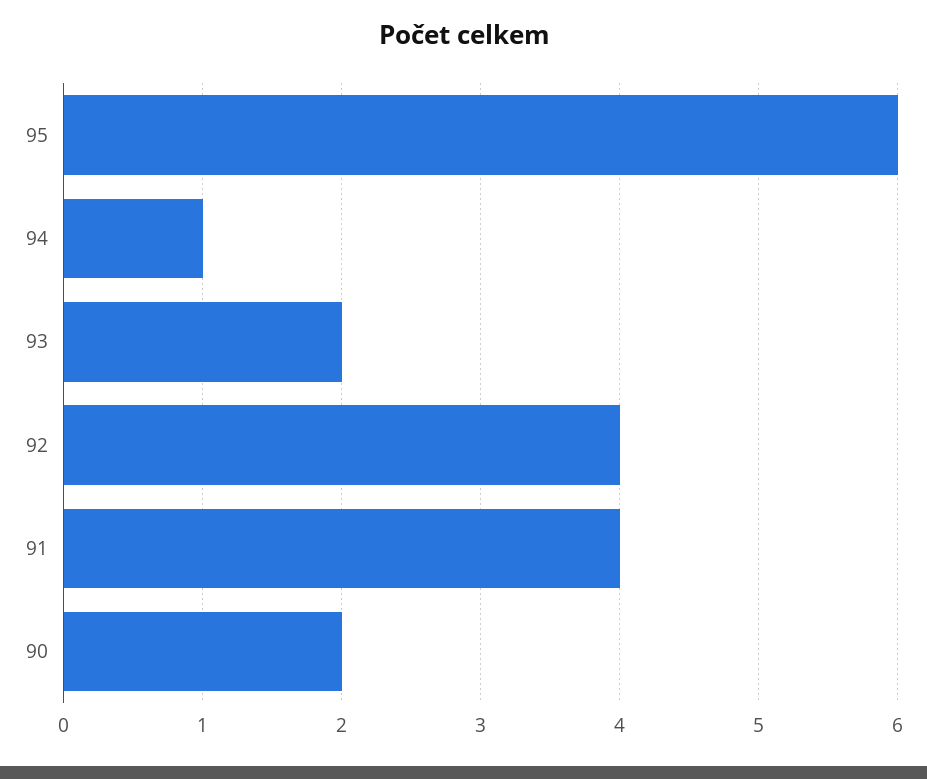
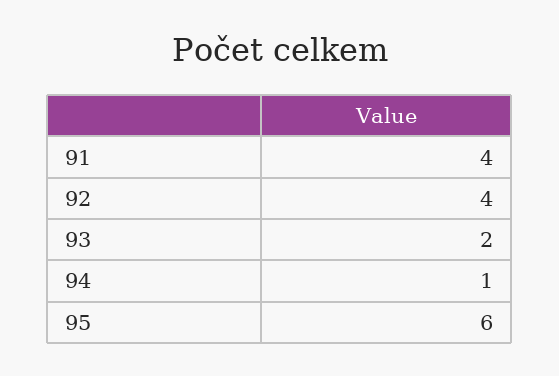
90: 2 -> none

